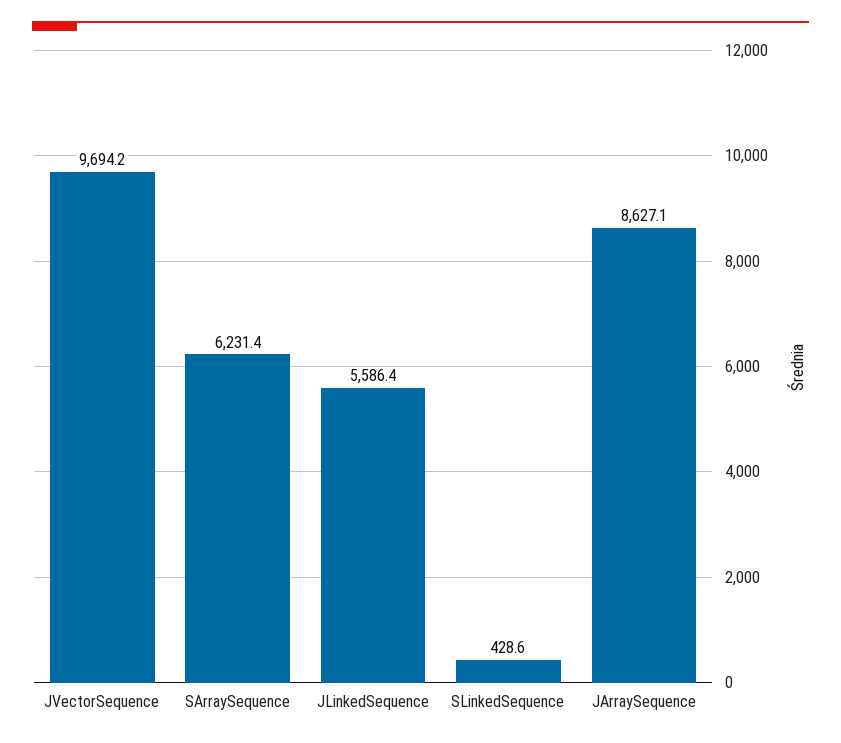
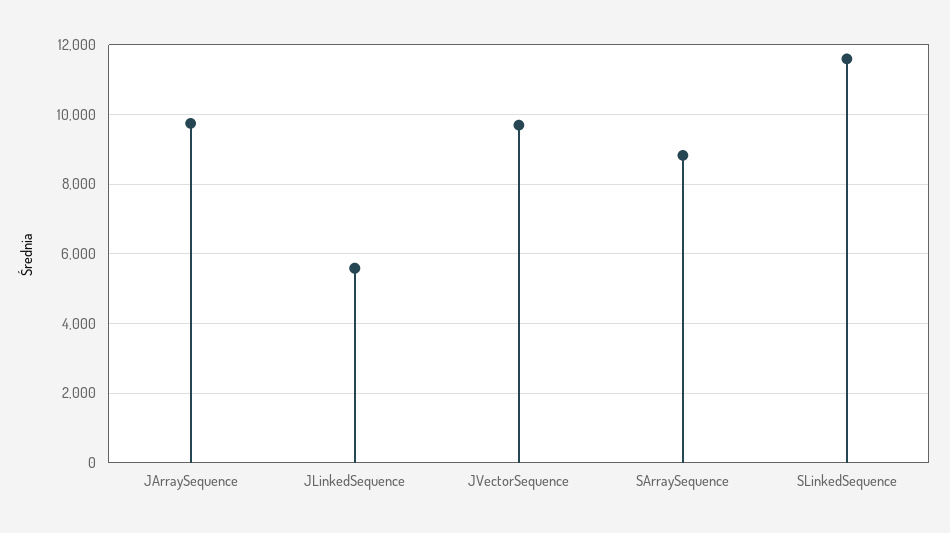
SArraySequence: 6231.4 -> 8800
SLinkedSequence: 428.6 -> 11600
JArraySequence: 8627.1 -> 9800

